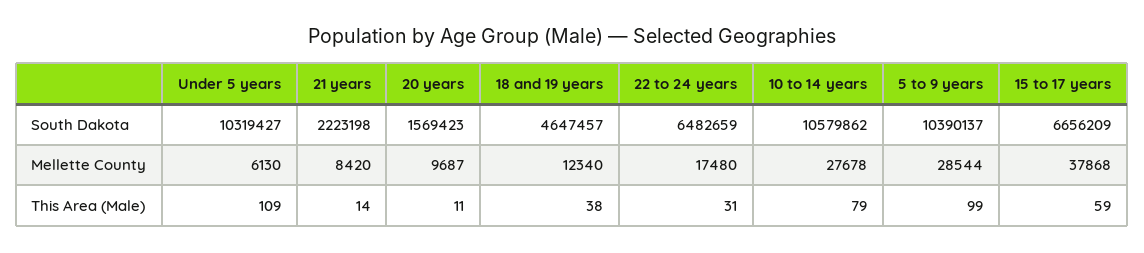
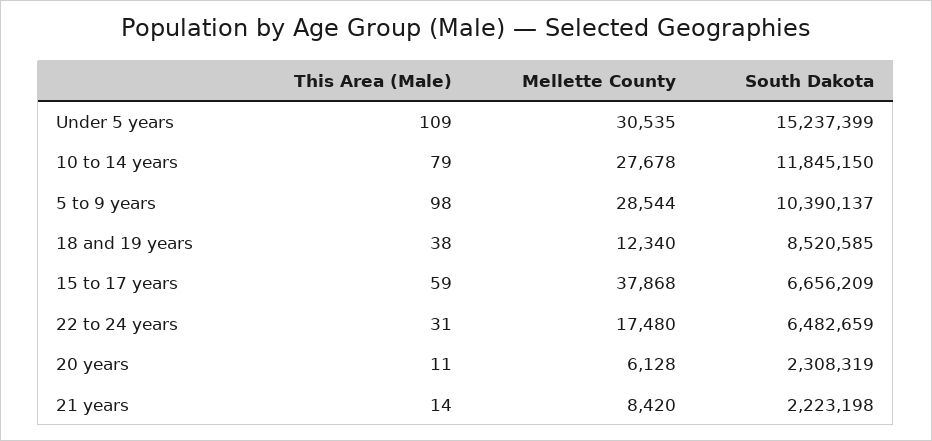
Under 5 years, South Dakota: 10319427 -> 15237399
20 years, South Dakota: 1569423 -> 2308319
18 and 19 years, South Dakota: 4647457 -> 8520585
10 to 14 years, South Dakota: 10579862 -> 11845150
Under 5 years, Mellette County: 6130 -> 30535
20 years, Mellette County: 9687 -> 6128
5 to 9 years, This Area (Male): 99 -> 98

